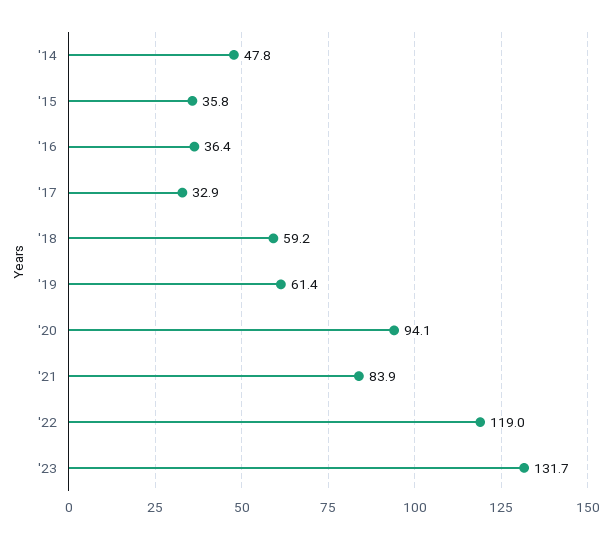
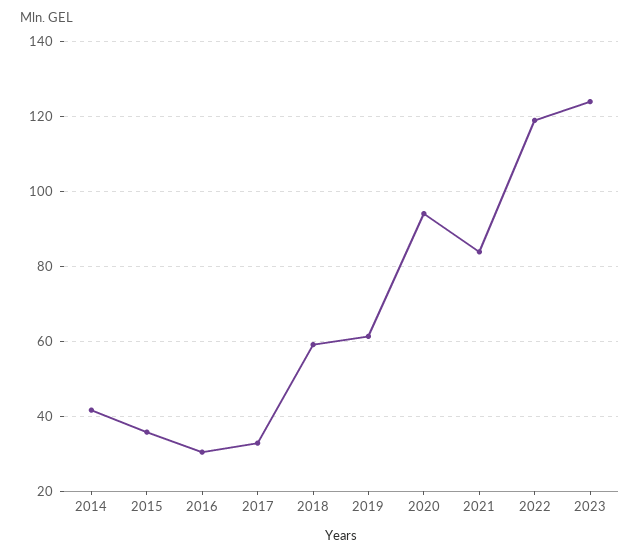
'14: 47.8 -> 42
'16: 36.4 -> 30
'23: 131.7 -> 124

